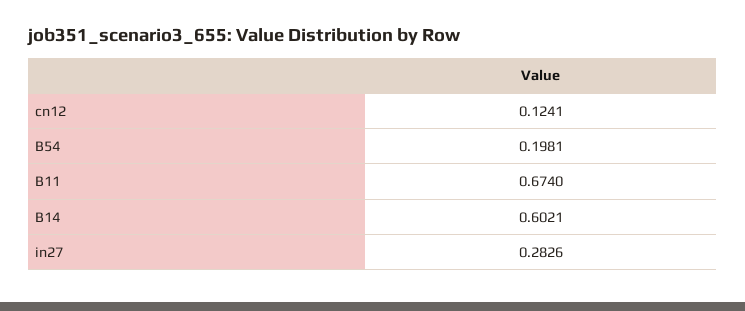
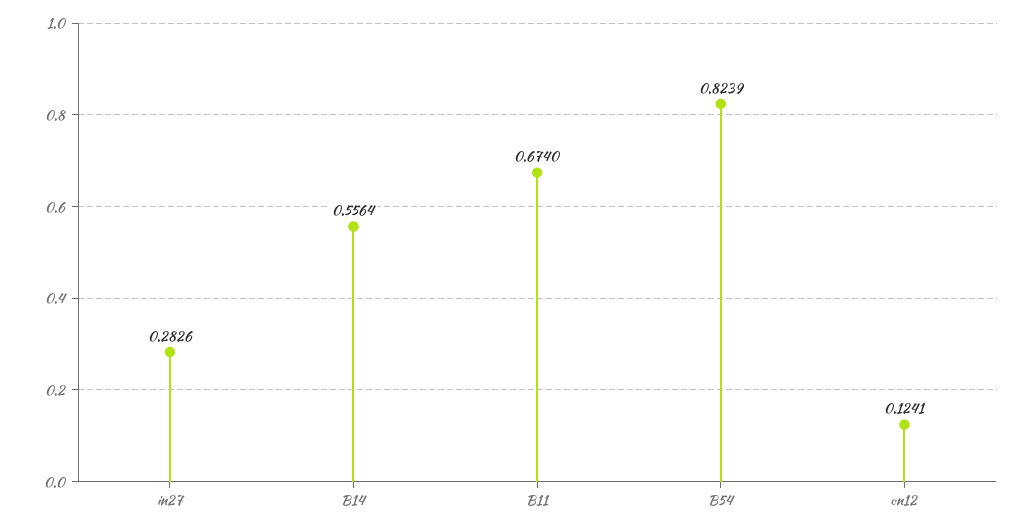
B54: 0.1981 -> 0.8239
B14: 0.6021 -> 0.5564

